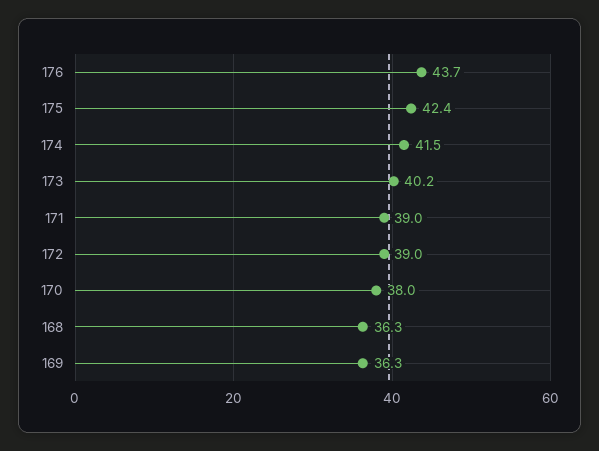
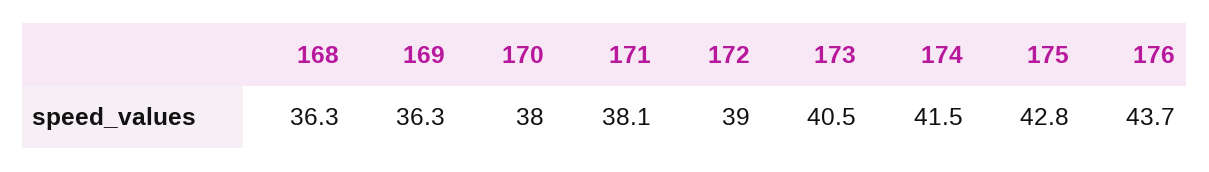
175: 42.4 -> 42.8
173: 40.2 -> 40.5
171: 39 -> 38.1

